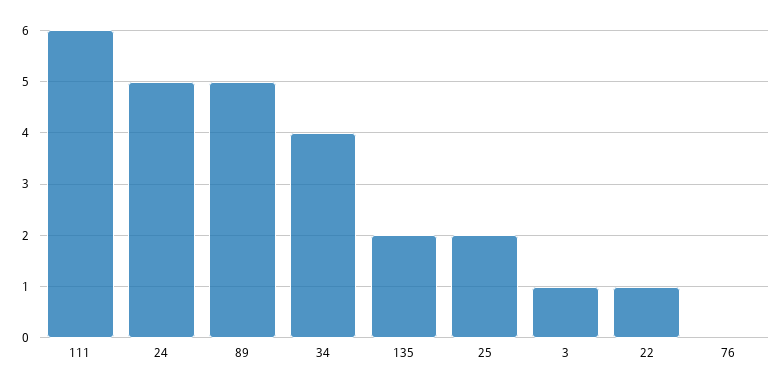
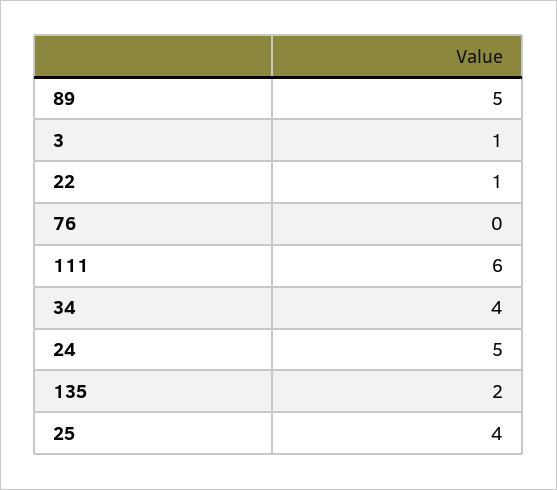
25: 2 -> 4

